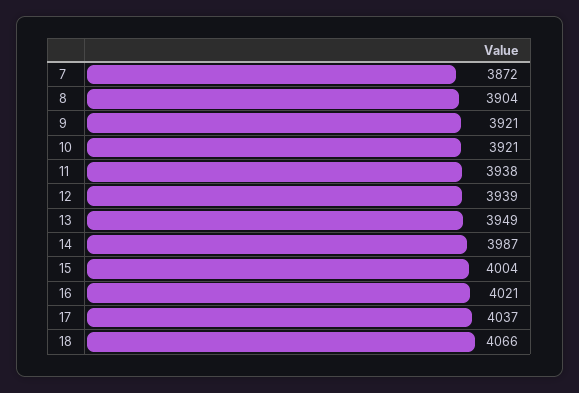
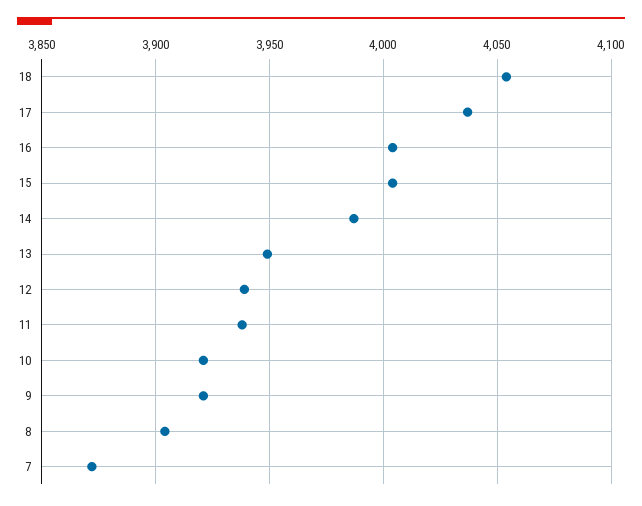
16: 4021 -> 4005
18: 4066 -> 4055

